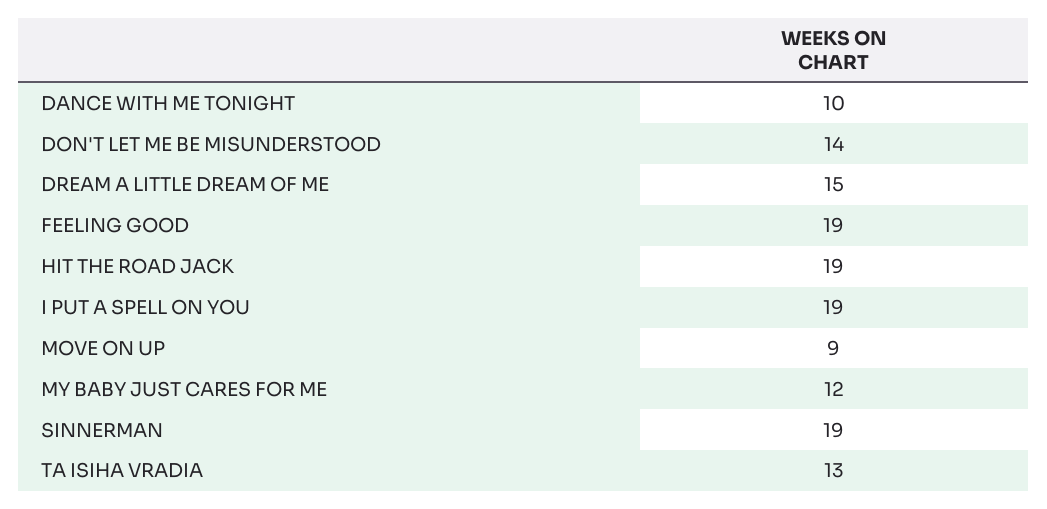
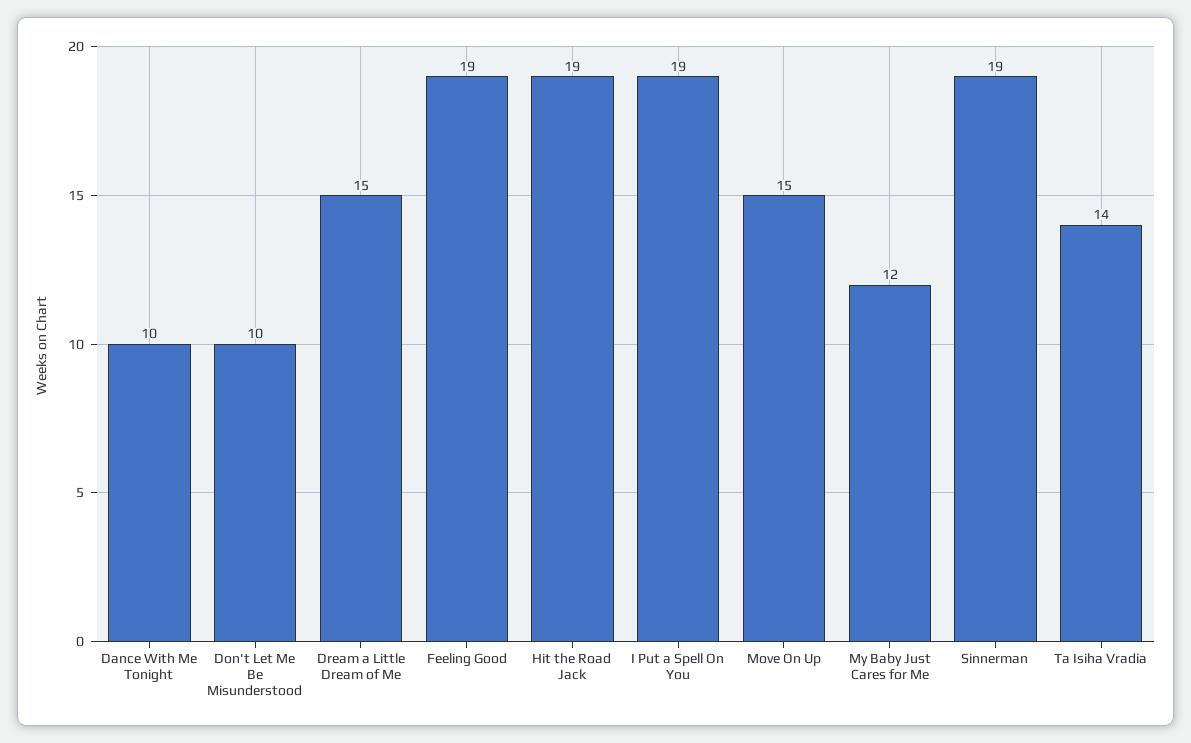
DON'T LET ME BE MISUNDERSTOOD: 14 -> 10
MOVE ON UP: 9 -> 15
TA ISIHA VRADIA: 13 -> 14

